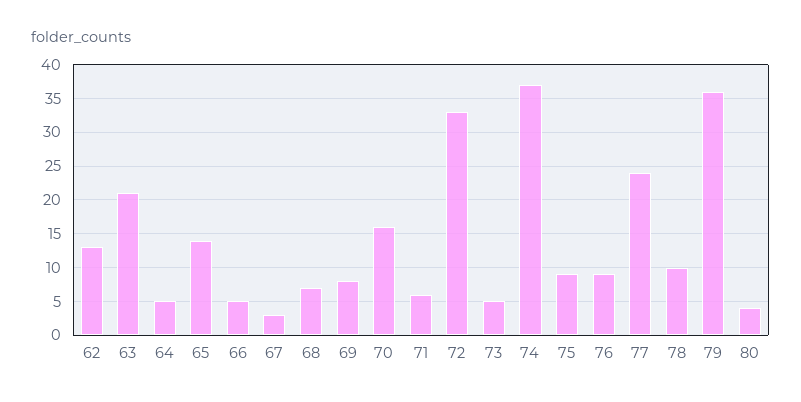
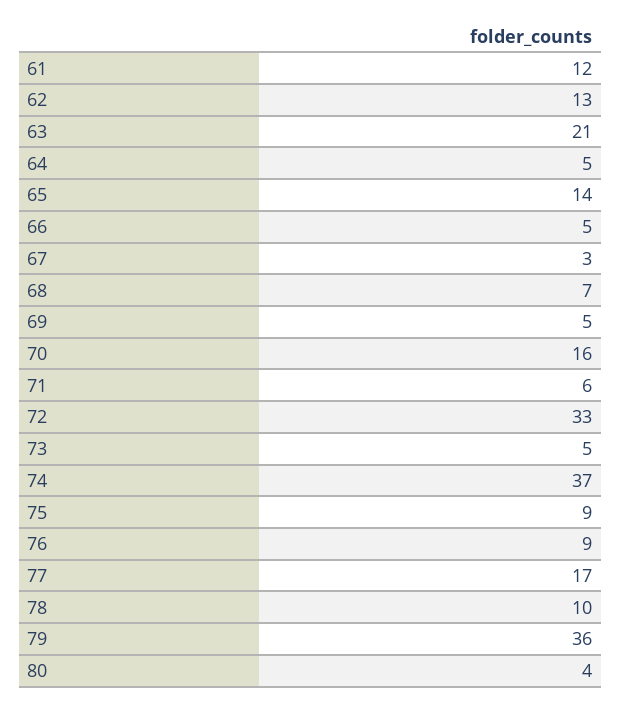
69: 8 -> 5
77: 24 -> 17
61: none -> 12

